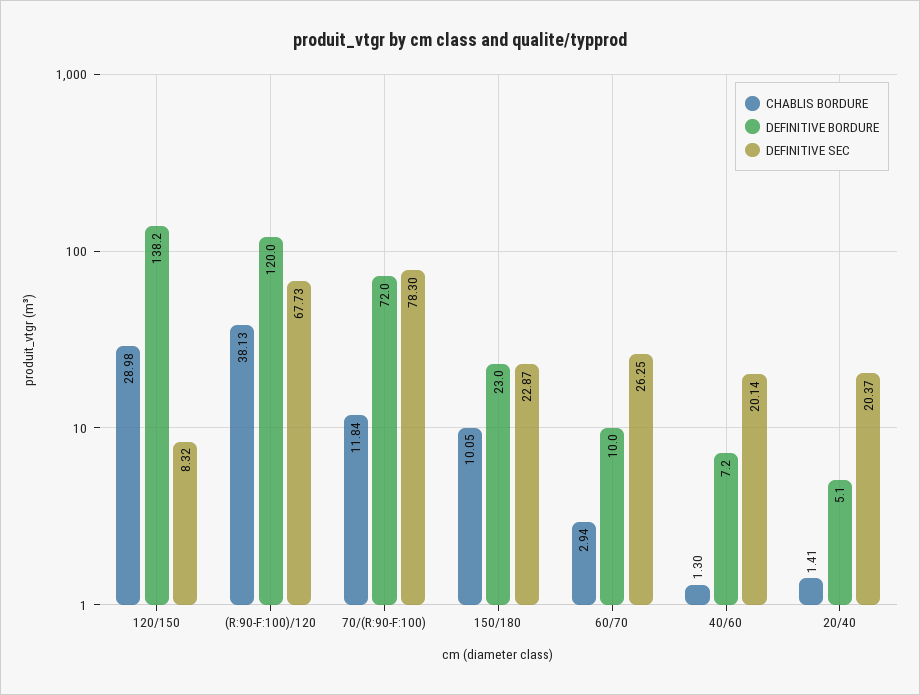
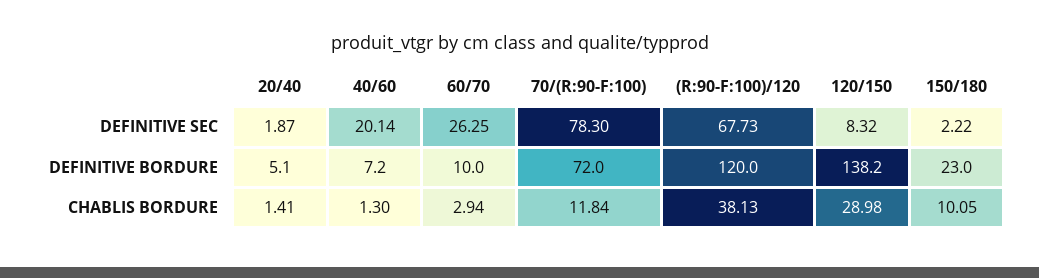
DEFINITIVE SEC, 150/180: 22.87 -> 2.22
DEFINITIVE SEC, 20/40: 20.37 -> 1.87

